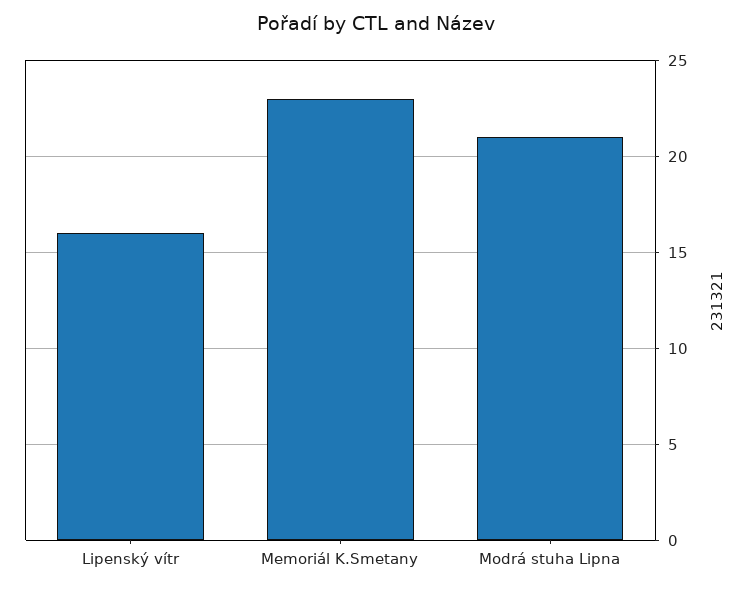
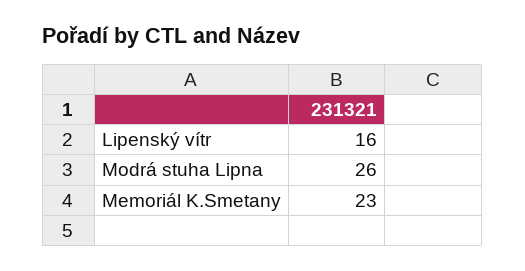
Modrá stuha Lipna: 21 -> 26

